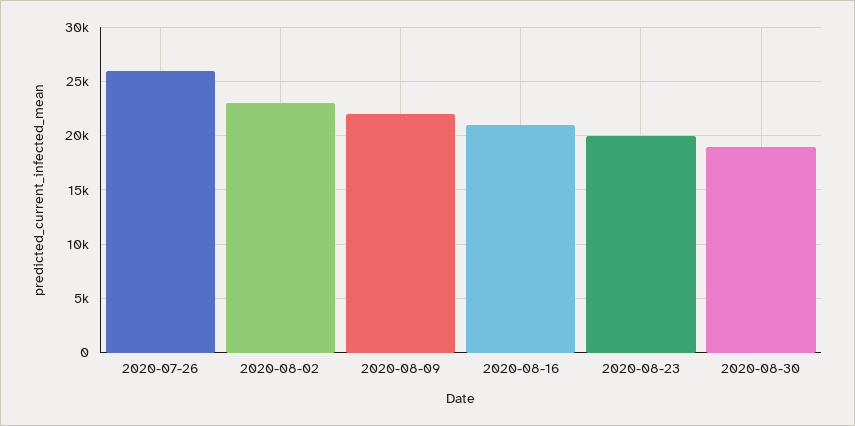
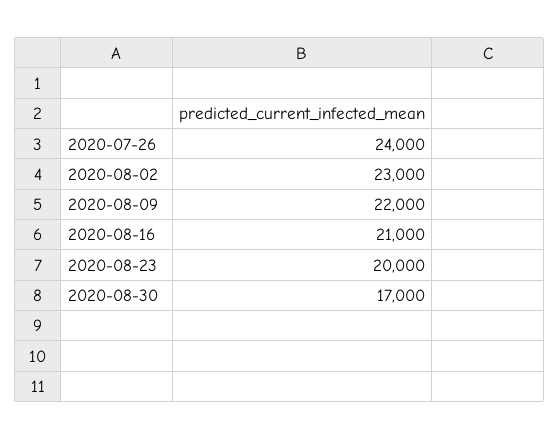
2020-07-26: 26000 -> 24000
2020-08-30: 19000 -> 17000

